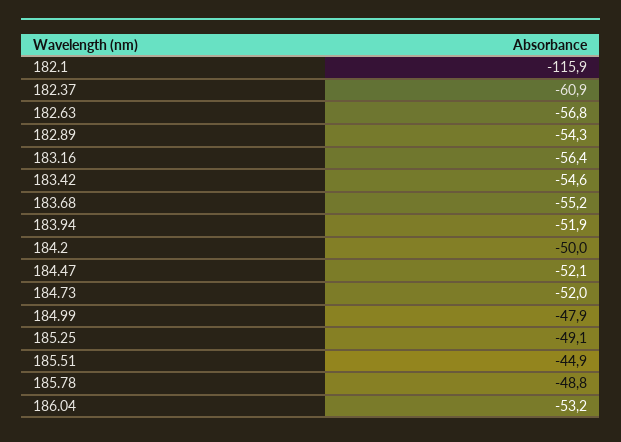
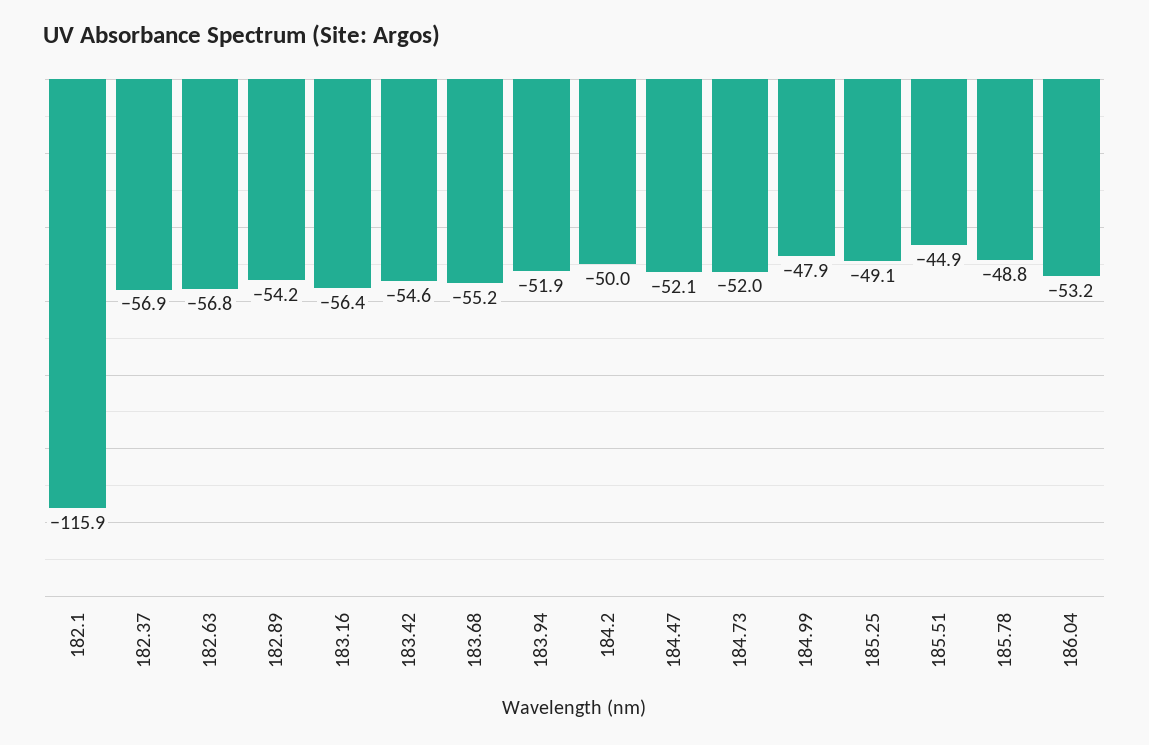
182.37: -60.9 -> -56.9
182.89: -54.3 -> -54.2

